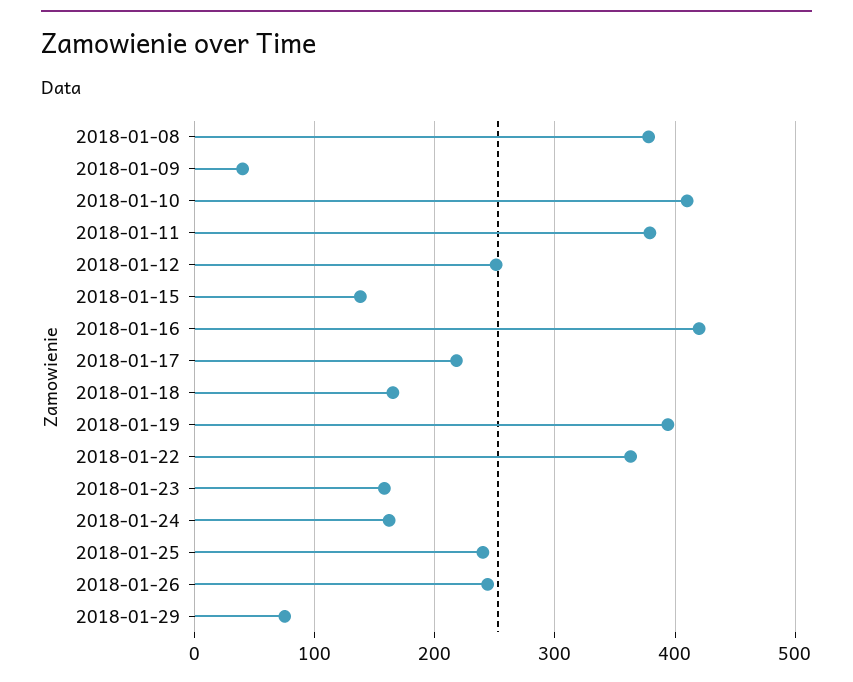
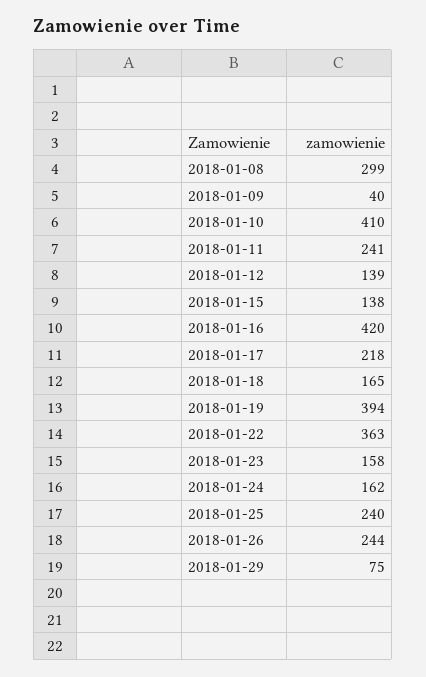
2018-01-08: 380 -> 299
2018-01-11: 380 -> 241
2018-01-12: 250 -> 139

